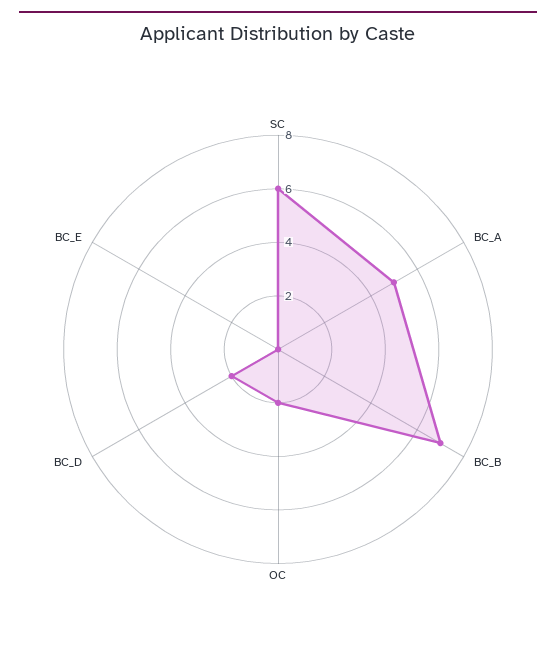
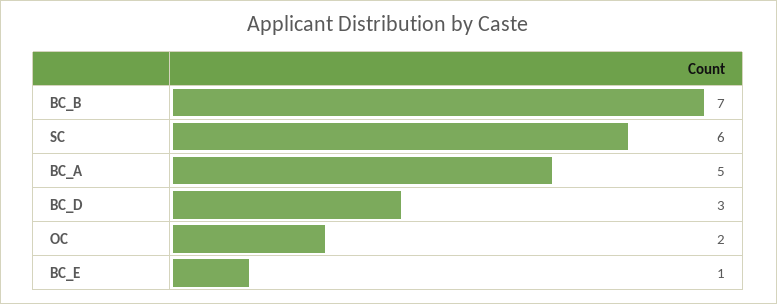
BC_D: 2 -> 3
BC_E: 0 -> 1

